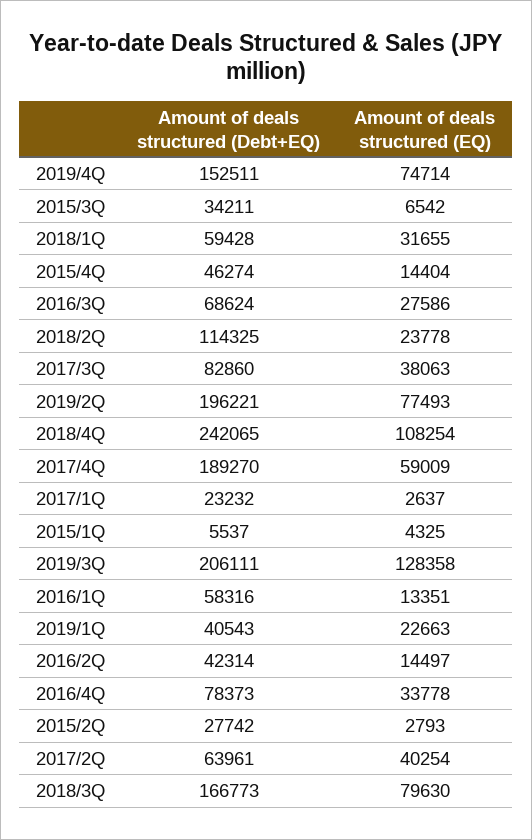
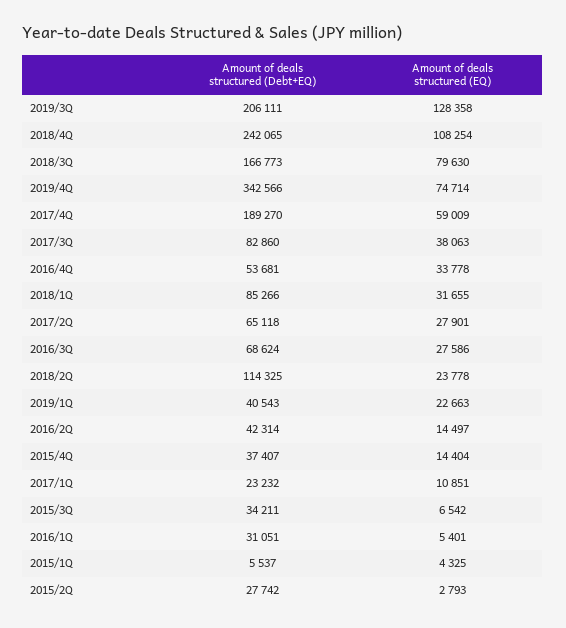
Amount of deals structured (Debt+EQ), 2019/4Q: 152511 -> 342566
Amount of deals structured (Debt+EQ), 2018/1Q: 59428 -> 85266
Amount of deals structured (Debt+EQ), 2015/4Q: 46274 -> 37407
Amount of deals structured (Debt+EQ), 2019/2Q: 196221 -> none
Amount of deals structured (EQ), 2019/2Q: 77493 -> none
Amount of deals structured (EQ), 2017/1Q: 2637 -> 10851
Amount of deals structured (Debt+EQ), 2016/1Q: 58316 -> 31051
Amount of deals structured (EQ), 2016/1Q: 13351 -> 5401
Amount of deals structured (Debt+EQ), 2016/4Q: 78373 -> 53681
Amount of deals structured (Debt+EQ), 2017/2Q: 63961 -> 65118
Amount of deals structured (EQ), 2017/2Q: 40254 -> 27901

